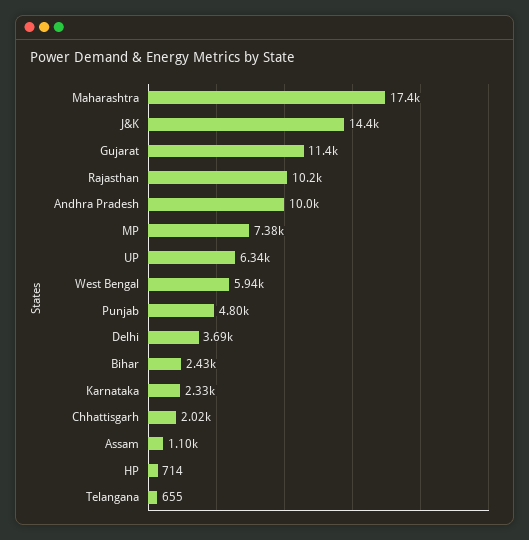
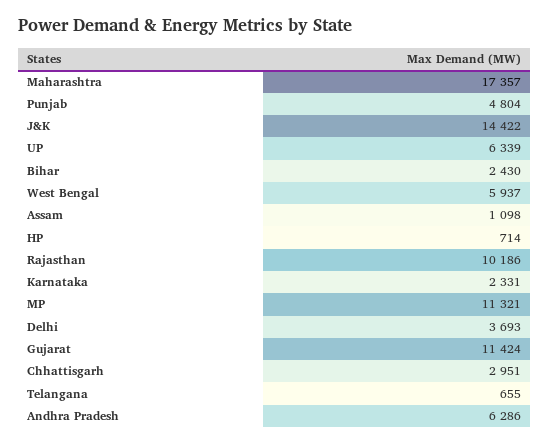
Andhra Pradesh: 10000 -> 6286
MP: 7380 -> 11321
Chhattisgarh: 2020 -> 2951

